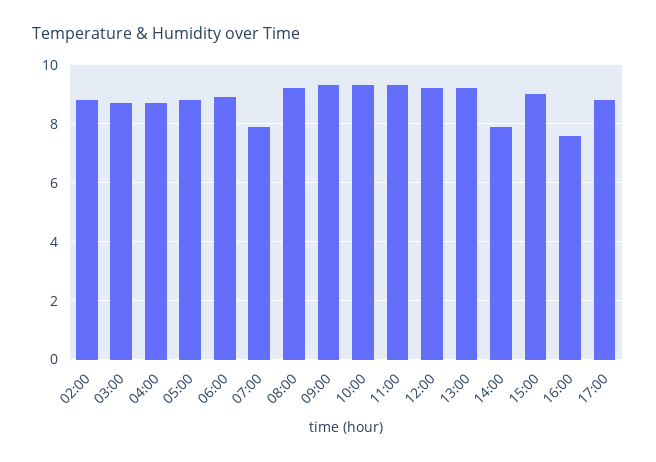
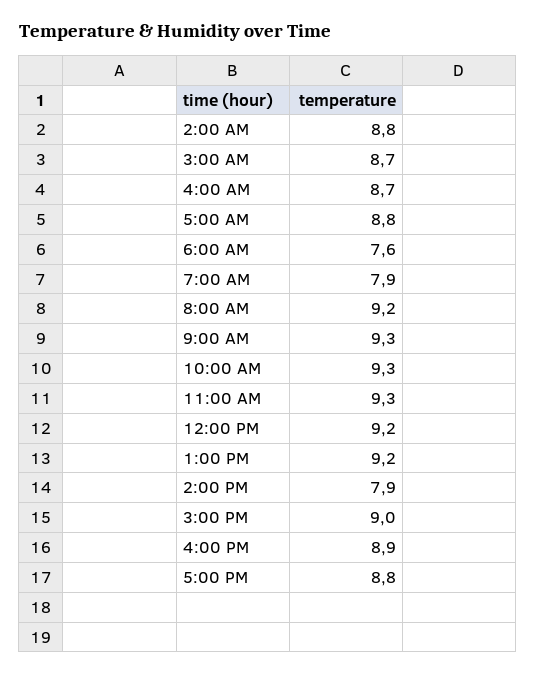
06:00: 9 -> 7.6
16:00: 7.5 -> 8.9

